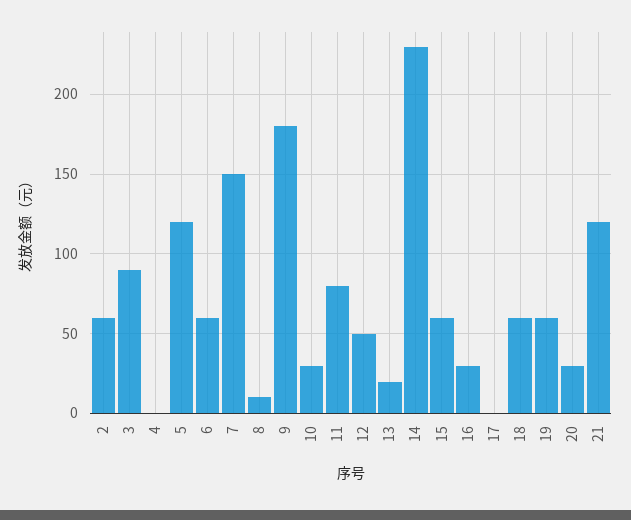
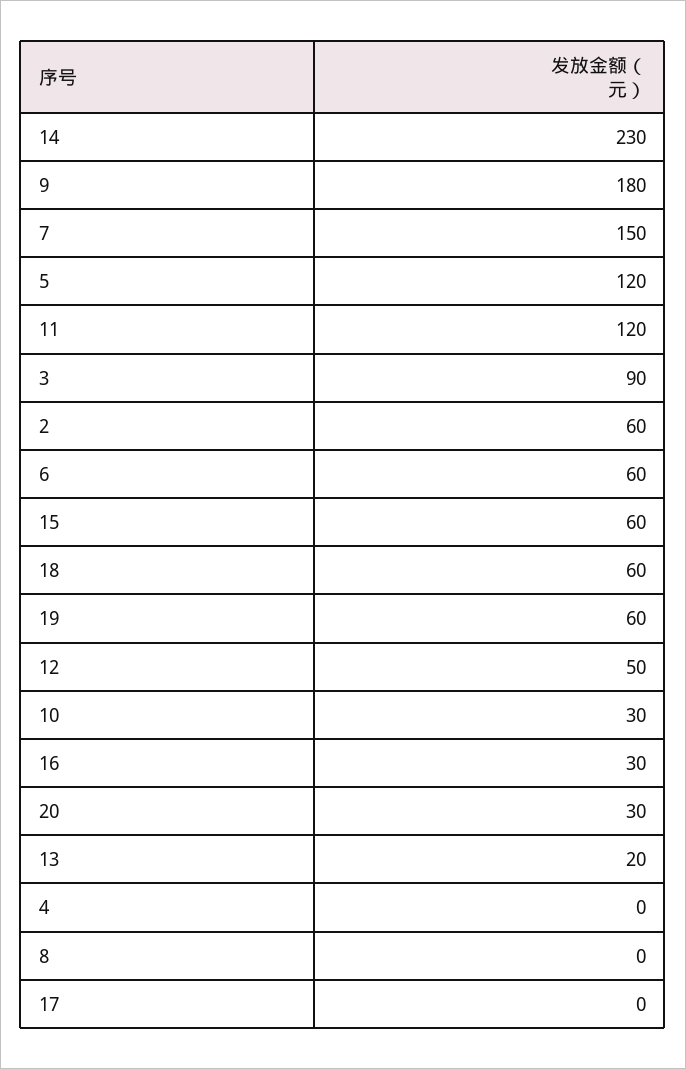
8: 10 -> 0
11: 80 -> 120
21: 120 -> none

